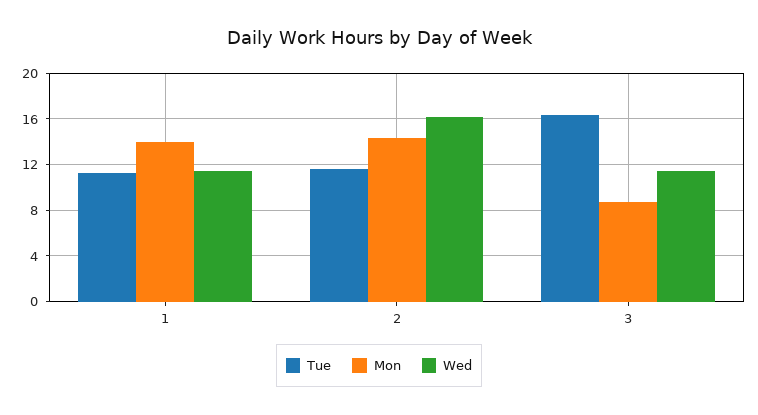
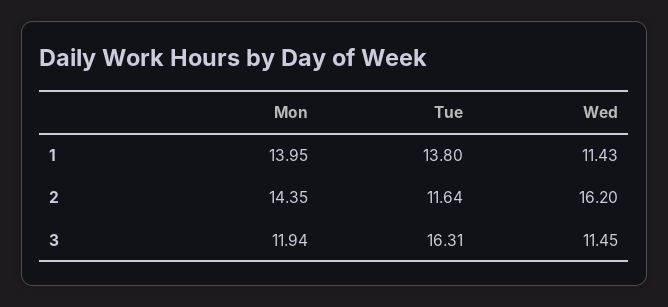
Tue, 1: 11 -> 13.8
Mon, 3: 9 -> 11.94

